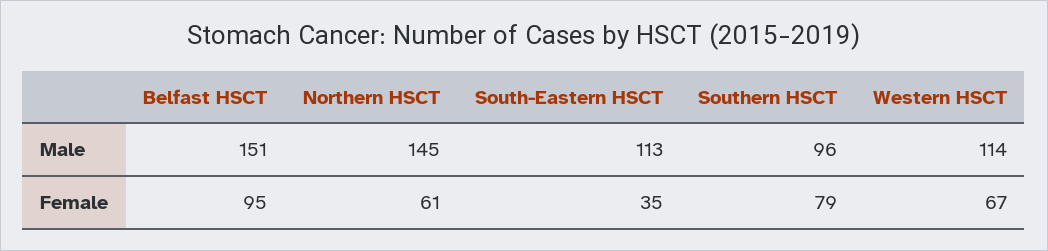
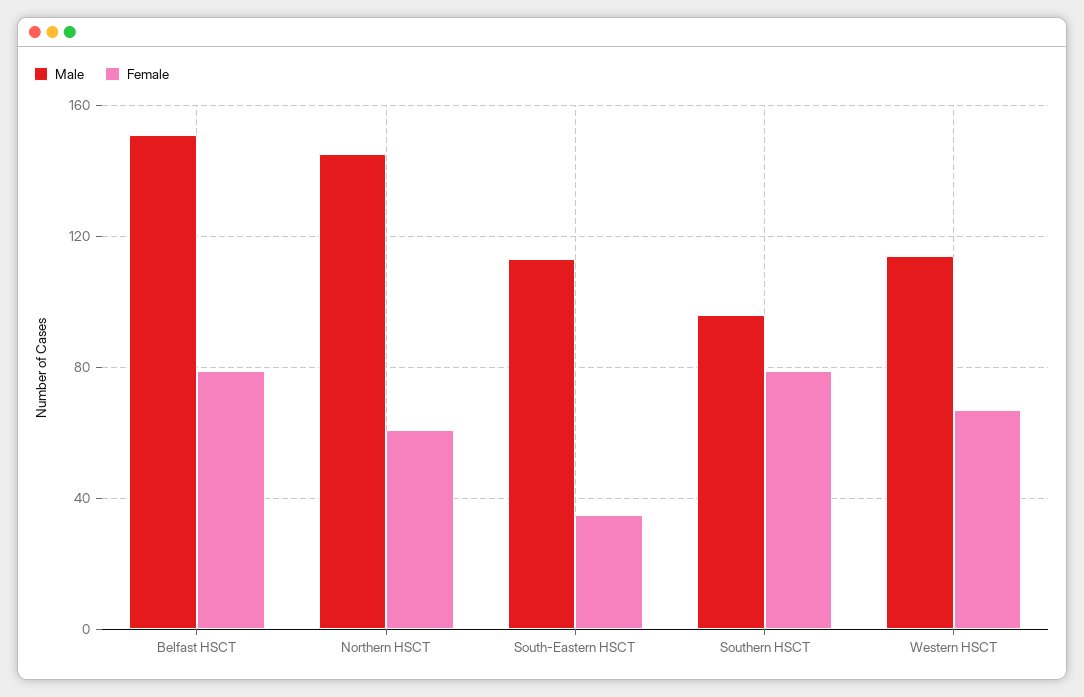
Female, Belfast HSCT: 95 -> 80

